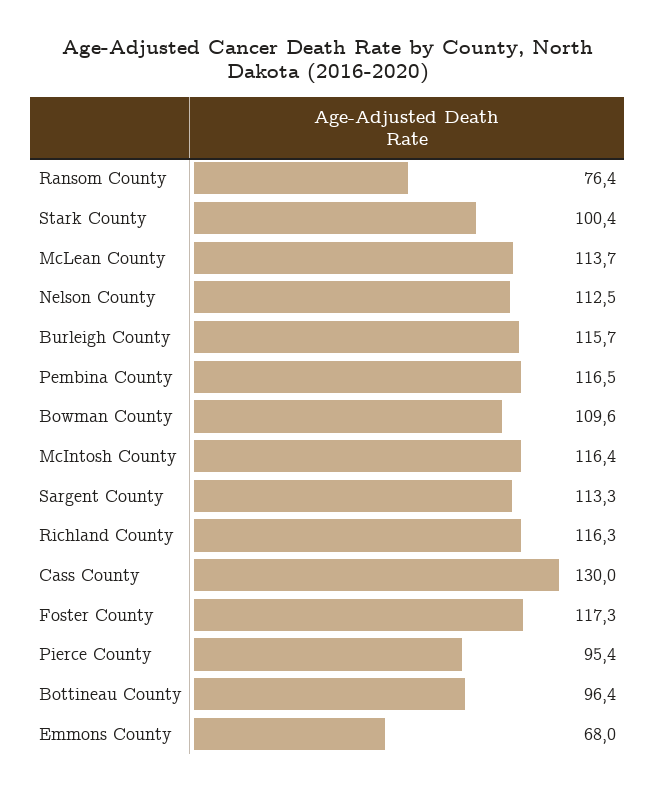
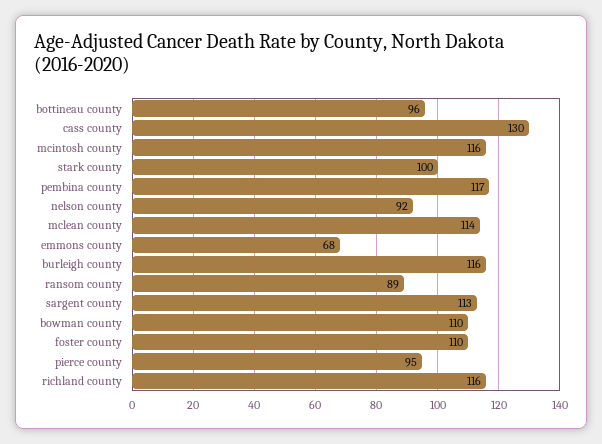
Ransom County: 76.4 -> 89
Nelson County: 112.5 -> 92
Foster County: 117.3 -> 110

